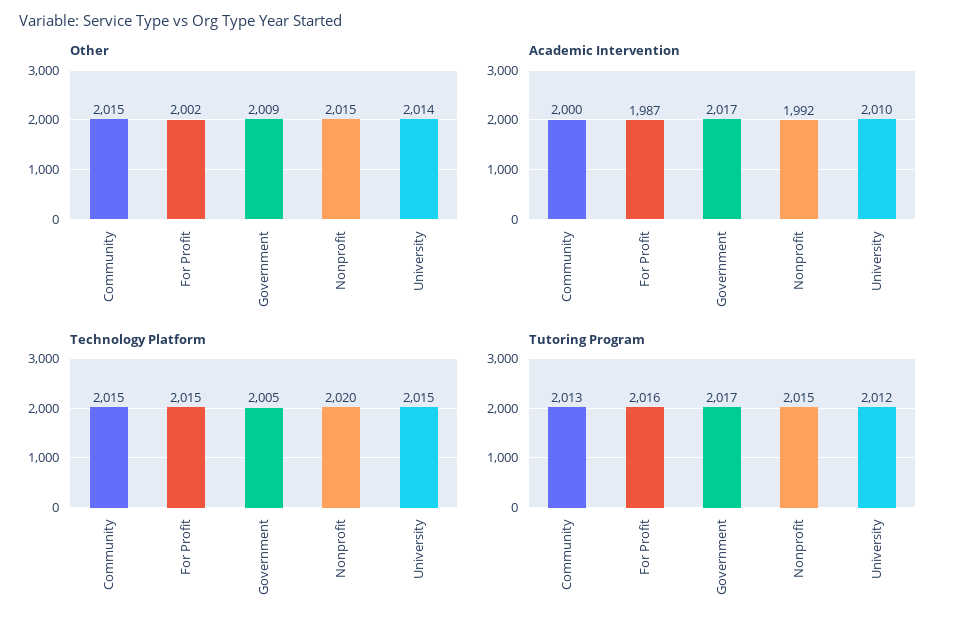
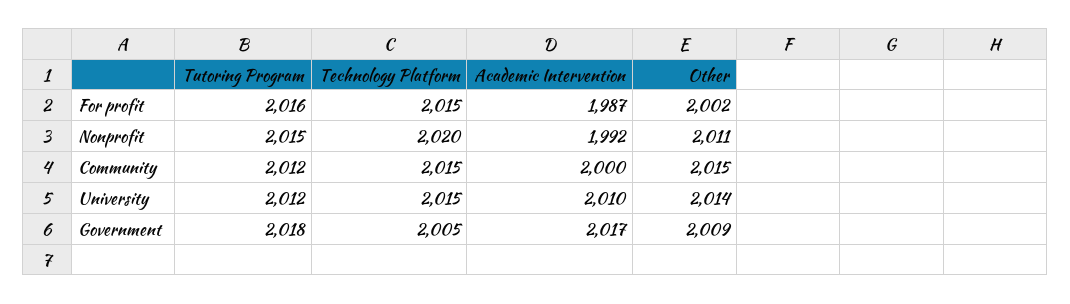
Other, Nonprofit: 2015 -> 2011
Tutoring Program, Community: 2013 -> 2012
Tutoring Program, Government: 2017 -> 2018

